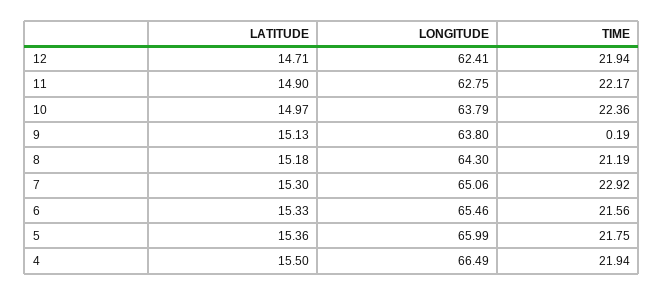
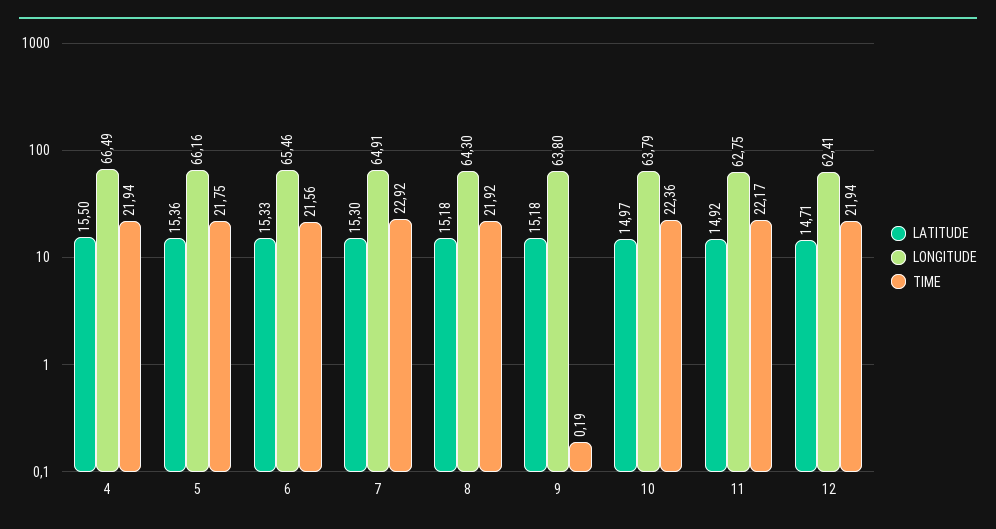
LATITUDE, 11: 14.9 -> 14.92
LATITUDE, 9: 15.13 -> 15.18
TIME, 8: 21.19 -> 21.92
LONGITUDE, 7: 65.06 -> 64.91
LONGITUDE, 5: 65.99 -> 66.16

